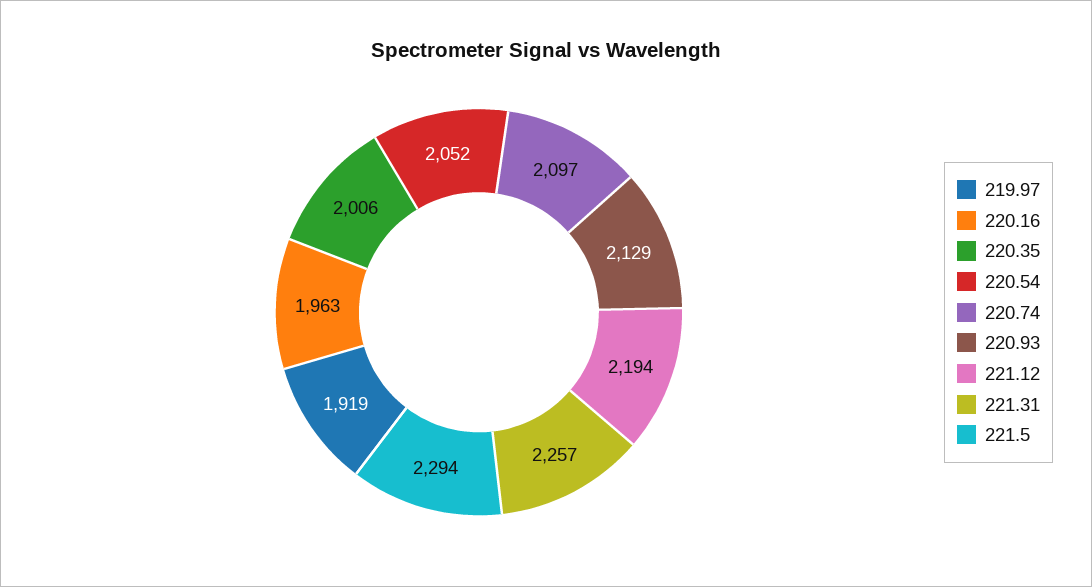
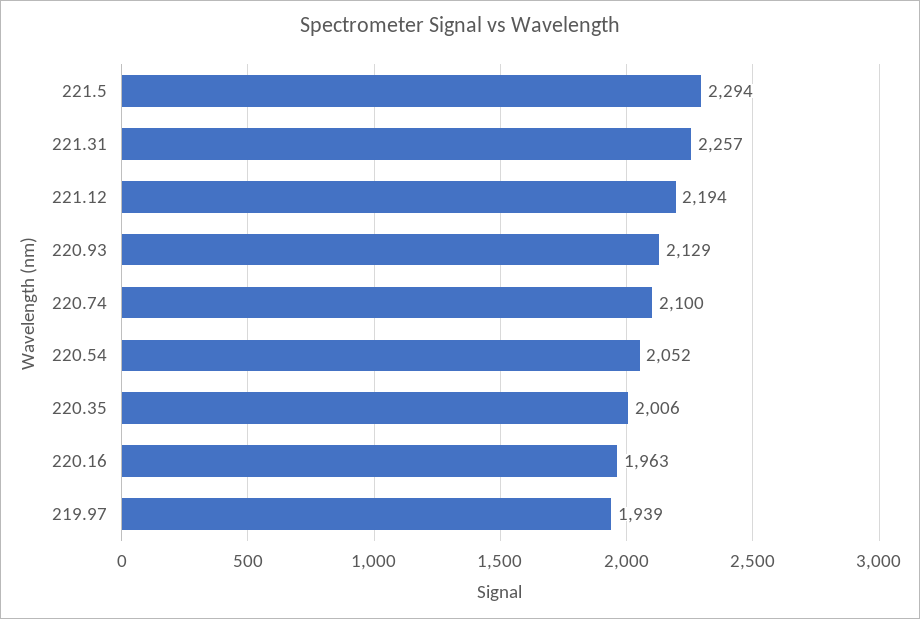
219.97: 1919 -> 1939
220.74: 2097 -> 2100

